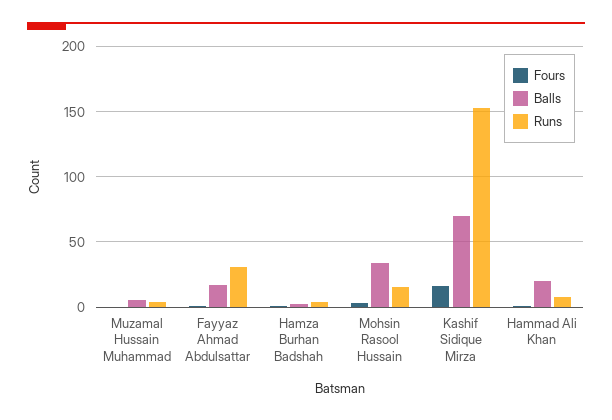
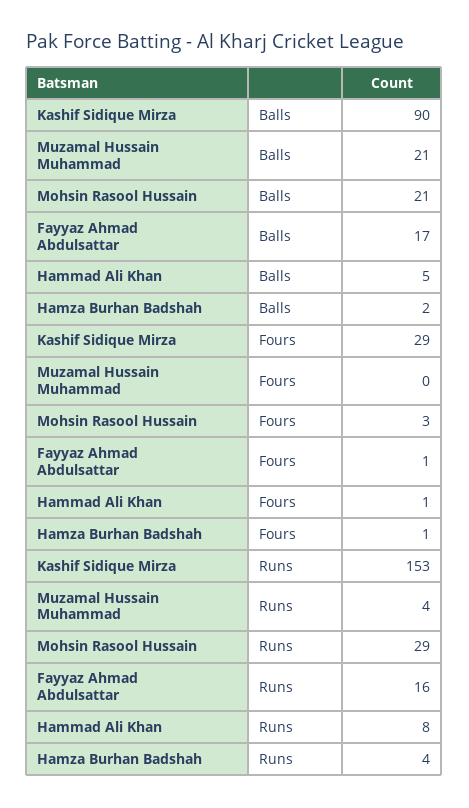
Balls, Muzamal Hussain Muhammad: 5 -> 21
Runs, Fayyaz Ahmad Abdulsattar: 30 -> 16
Balls, Mohsin Rasool Hussain: 35 -> 21
Runs, Mohsin Rasool Hussain: 15 -> 29
Fours, Kashif Sidique Mirza: 15 -> 29
Balls, Kashif Sidique Mirza: 70 -> 90
Balls, Hammad Ali Khan: 20 -> 5

